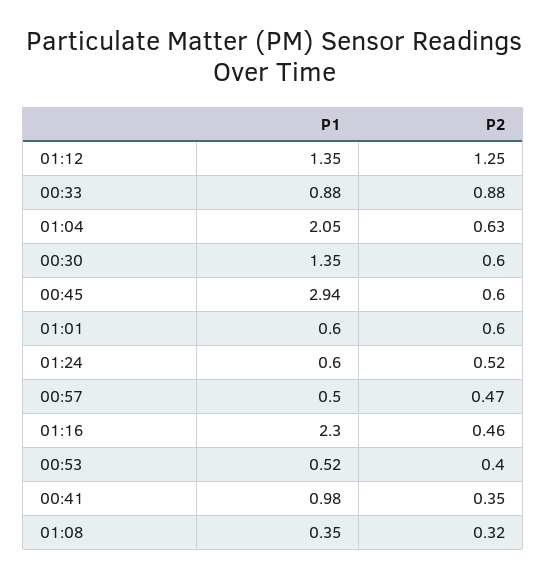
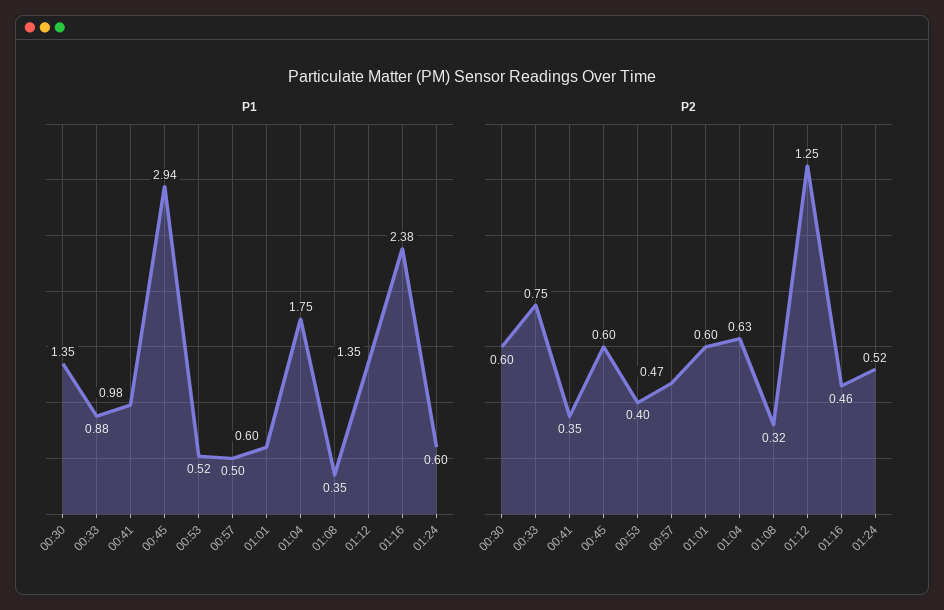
P2, 00:33: 0.88 -> 0.75
P1, 01:04: 2.05 -> 1.75
P1, 01:16: 2.3 -> 2.38

